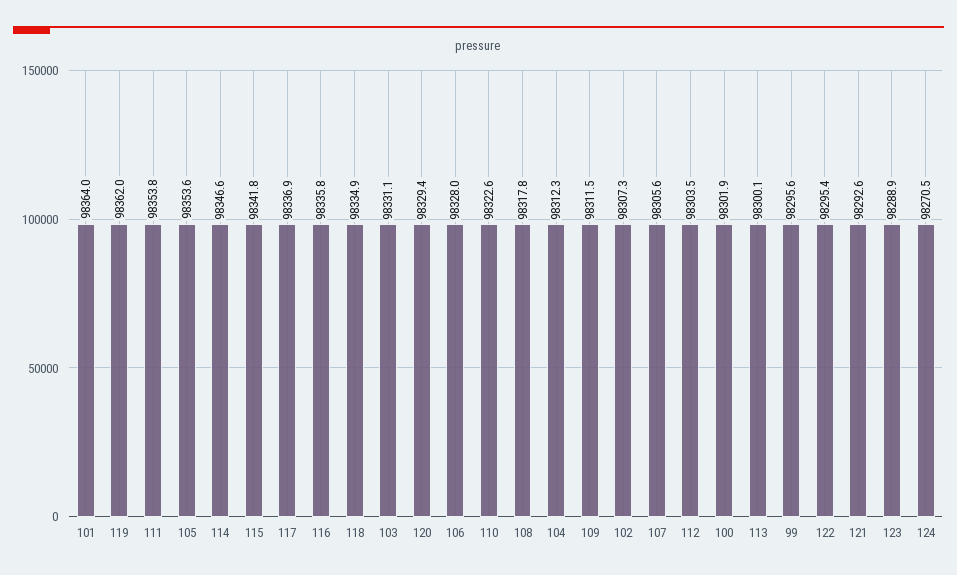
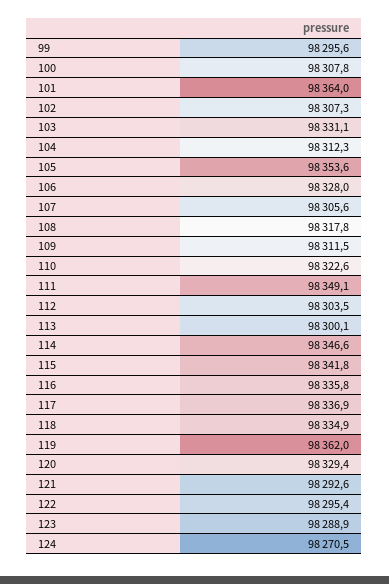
111: 98353.8 -> 98349.1
100: 98301.9 -> 98307.8

